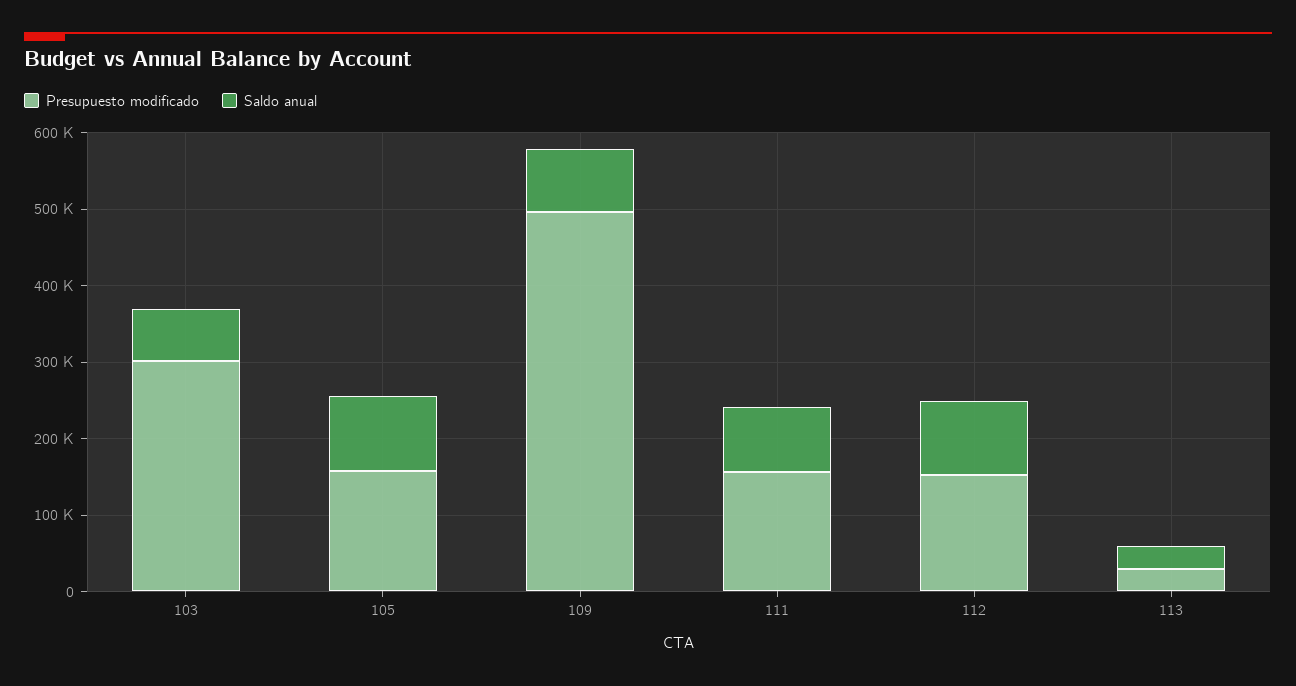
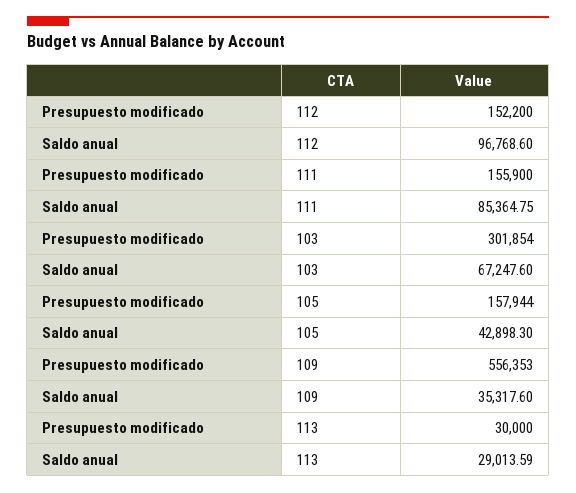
Saldo anual, 105: 100000 -> 42898.3
Presupuesto modificado, 109: 500000 -> 556353
Saldo anual, 109: 80000 -> 35317.6

